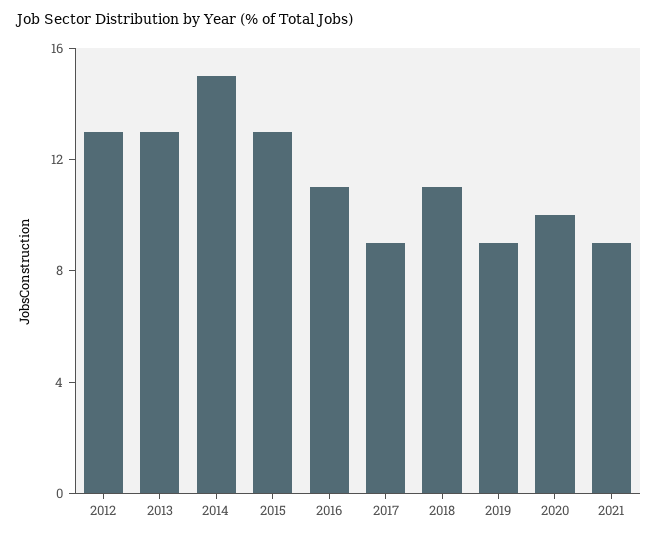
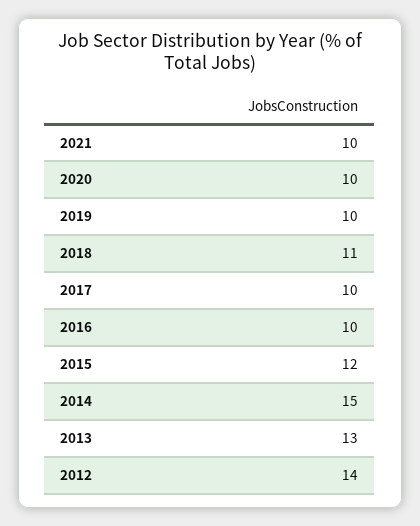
2012: 13 -> 14
2015: 13 -> 12
2016: 11 -> 10
2017: 9 -> 10
2019: 9 -> 10
2021: 9 -> 10

